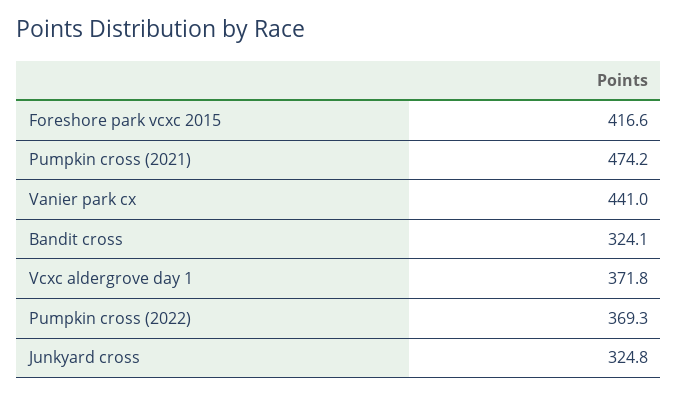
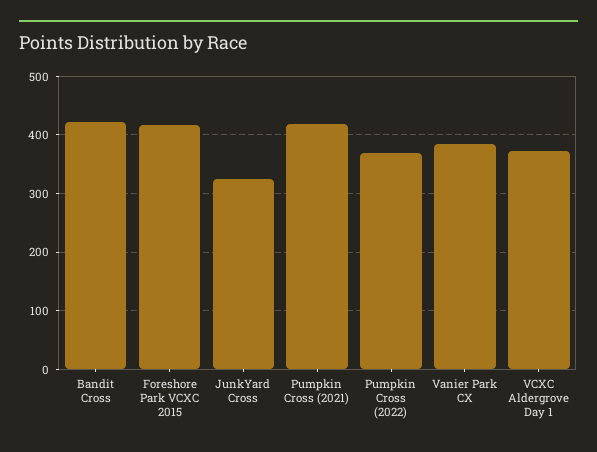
Pumpkin cross (2021): 474.2 -> 420
Vanier park cx: 441 -> 380
Bandit cross: 324.1 -> 420

